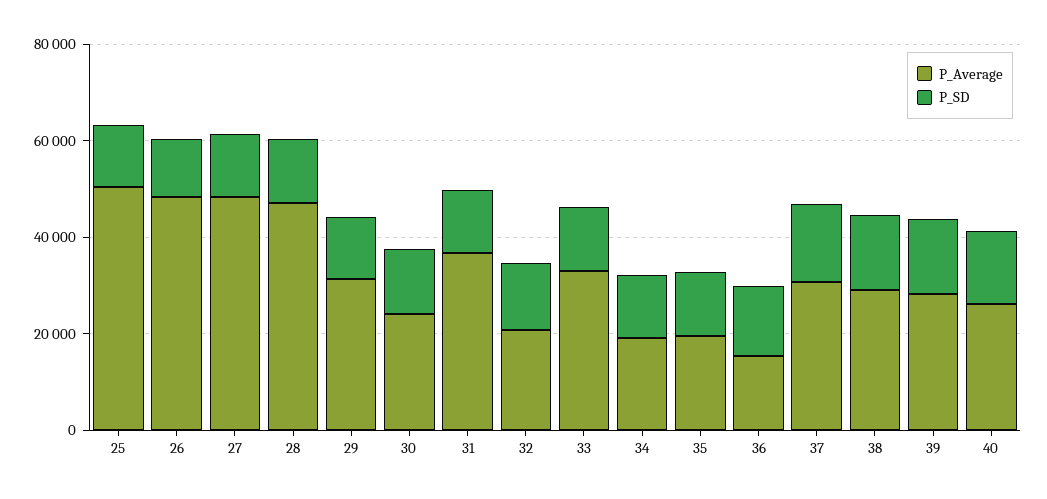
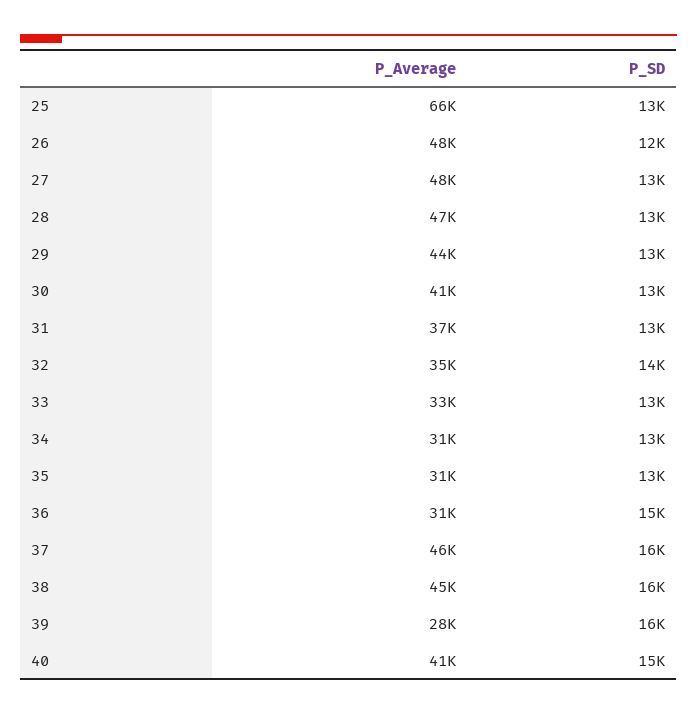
P_Average, 25: 50000 -> 66000
P_Average, 29: 30000 -> 44000
P_Average, 30: 25000 -> 41000
P_Average, 32: 20000 -> 35000
P_Average, 34: 20000 -> 31000
P_Average, 35: 20000 -> 31000
P_Average, 36: 15000 -> 31000
P_Average, 37: 30000 -> 46000
P_Average, 38: 30000 -> 45000
P_Average, 40: 25000 -> 41000

